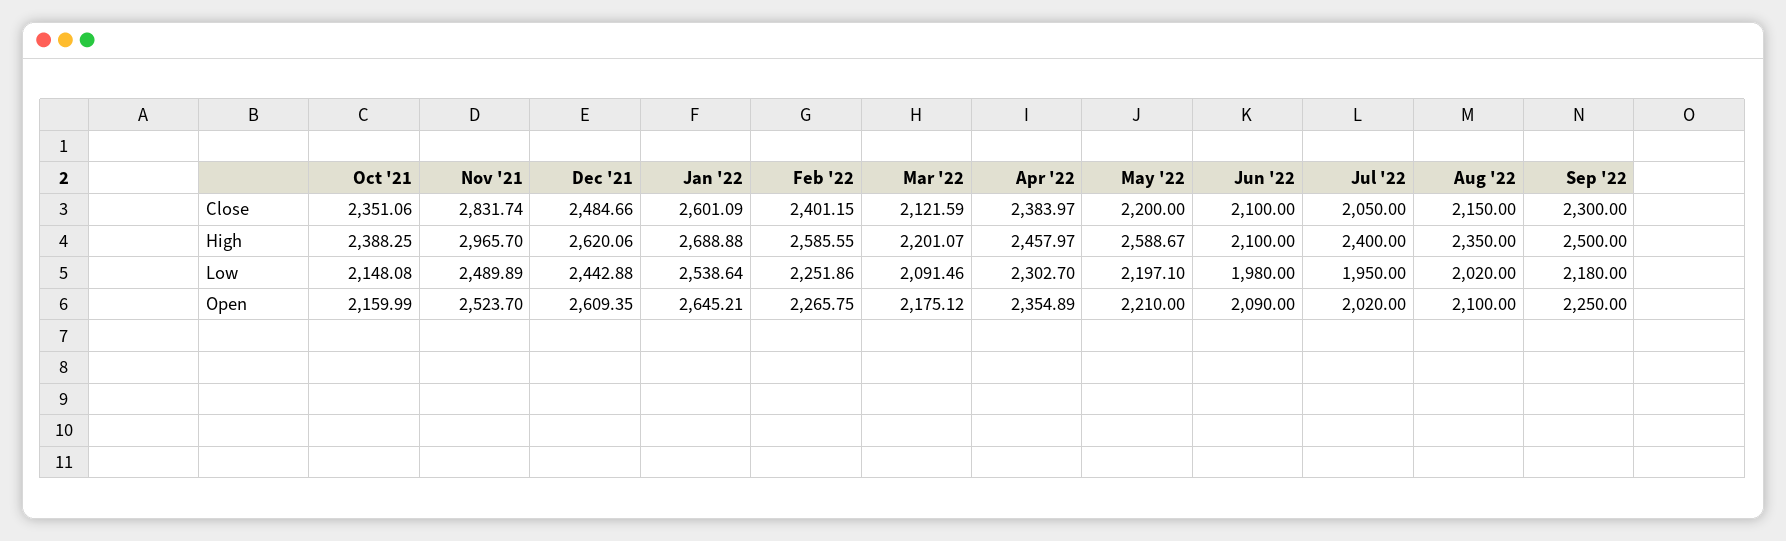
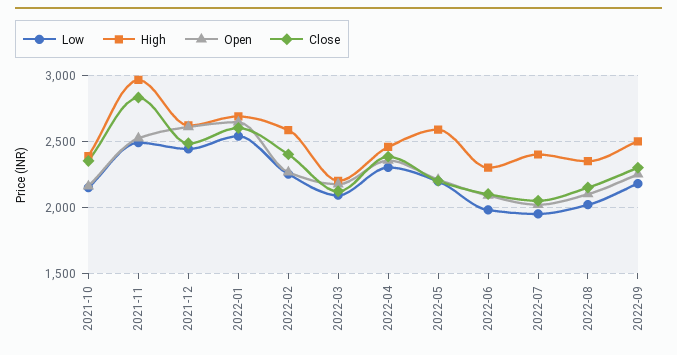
High, Jun '22: 2100 -> 2300

